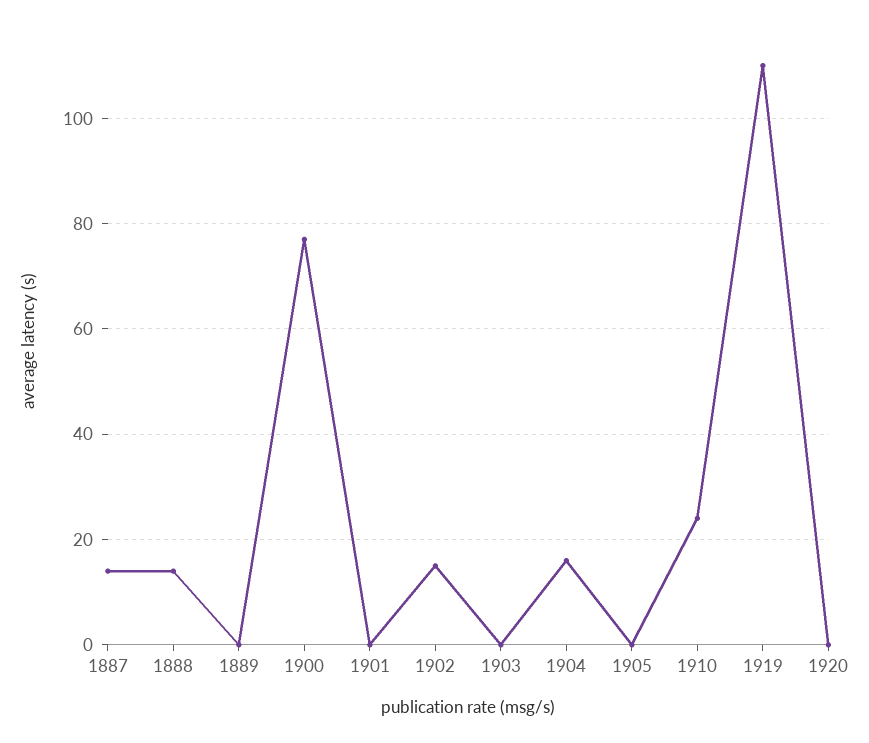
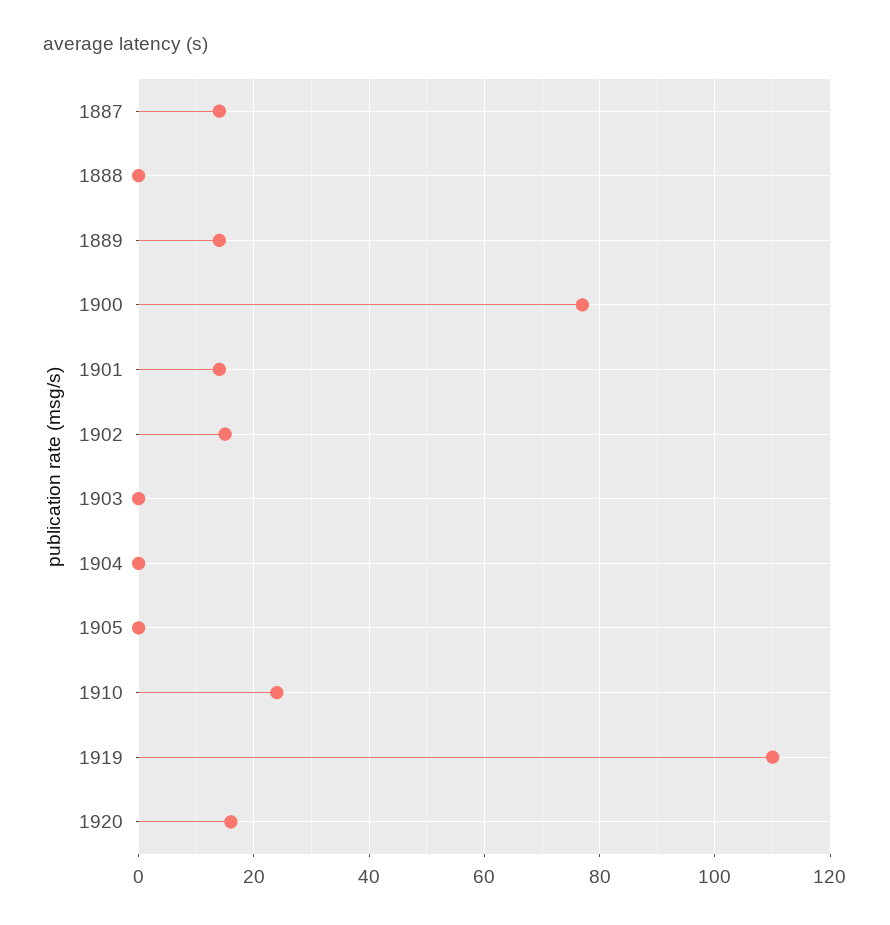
1888: 15 -> 0
1889: 0 -> 15
1901: 0 -> 15
1904: 15 -> 0
1920: 0 -> 15

